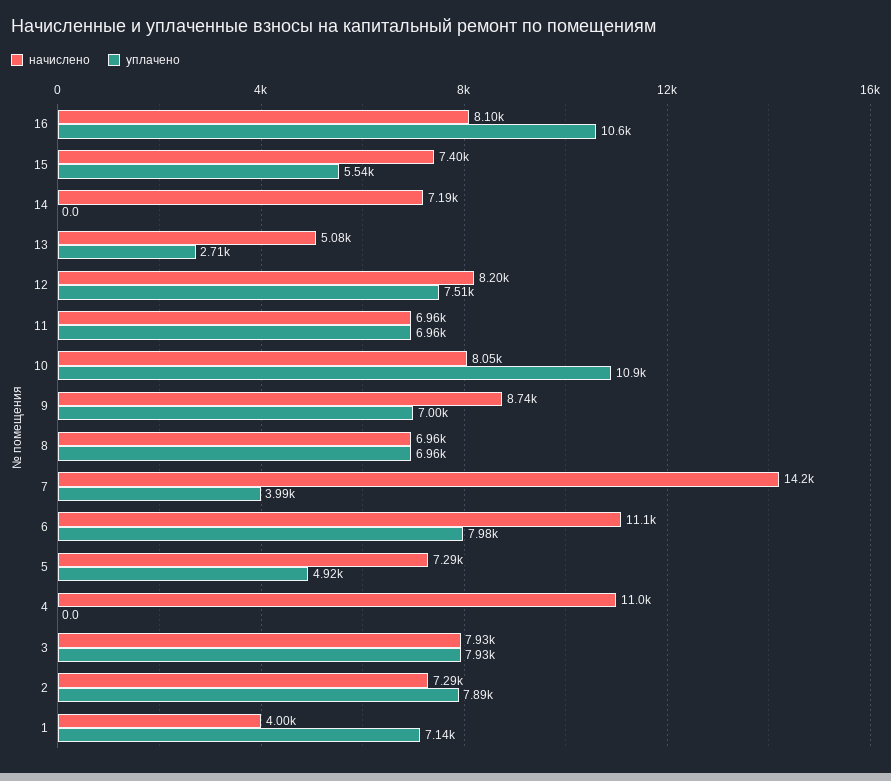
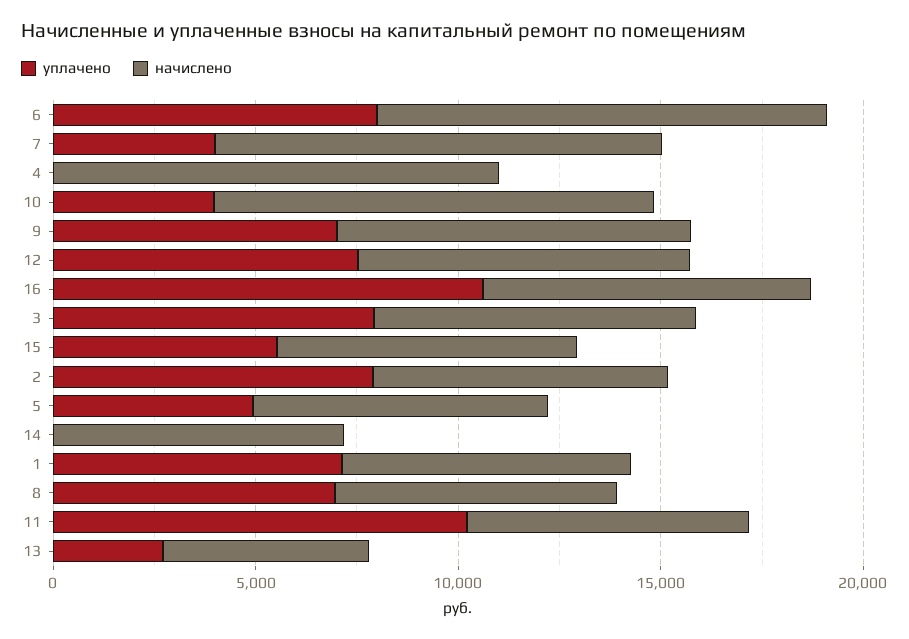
уплачено, 11: 6960 -> 10000
начислено, 10: 8050 -> 11000
уплачено, 10: 10900 -> 4000
начислено, 7: 14200 -> 11000
начислено, 1: 4000 -> 7000

